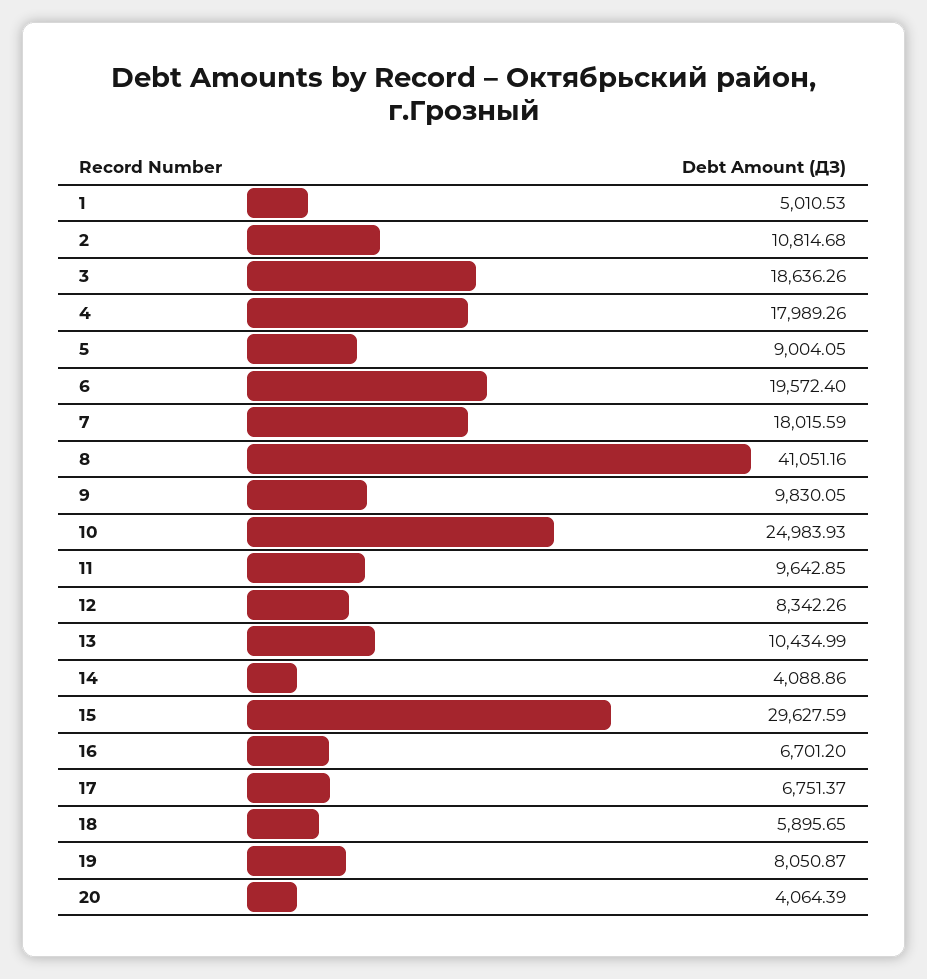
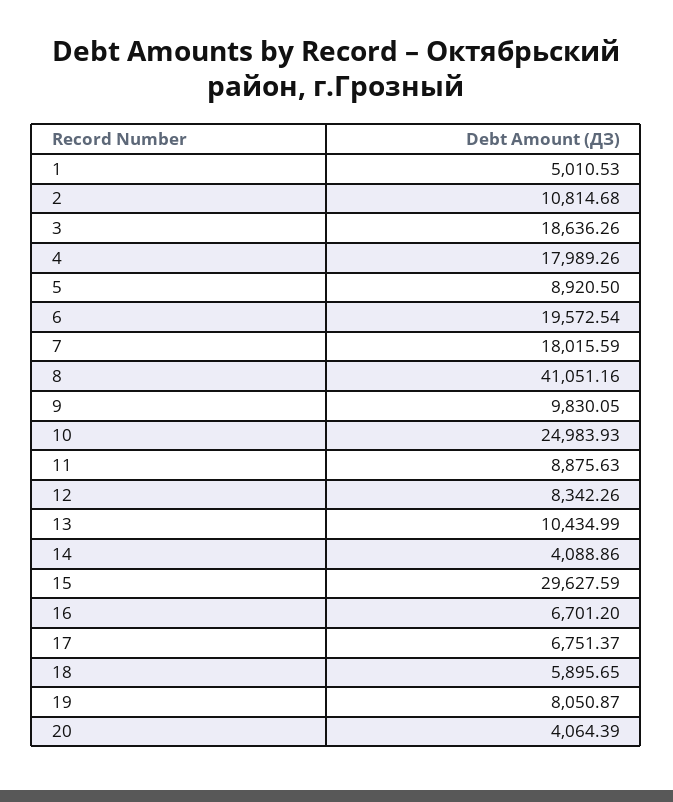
5: 9004.05 -> 8920.5
6: 19572.4 -> 19572.54
11: 9642.85 -> 8875.63

